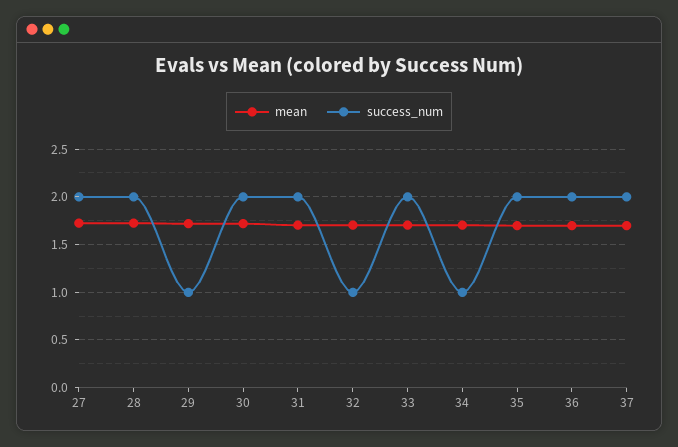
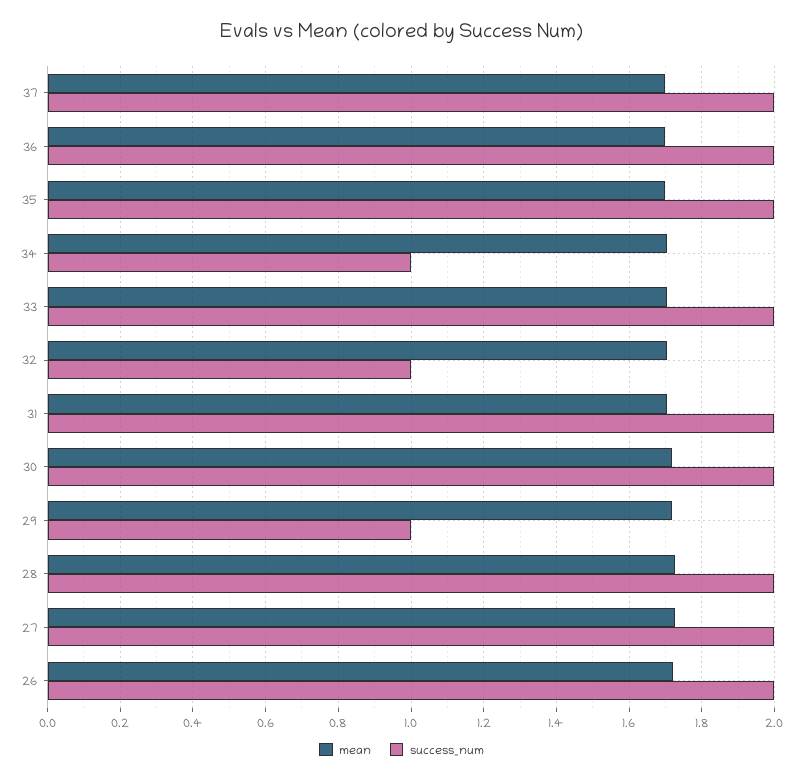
mean, 26: none -> 1.72
success_num, 26: none -> 2

